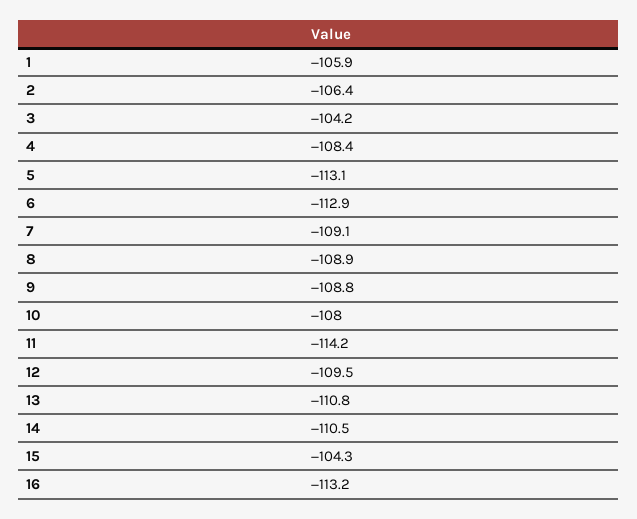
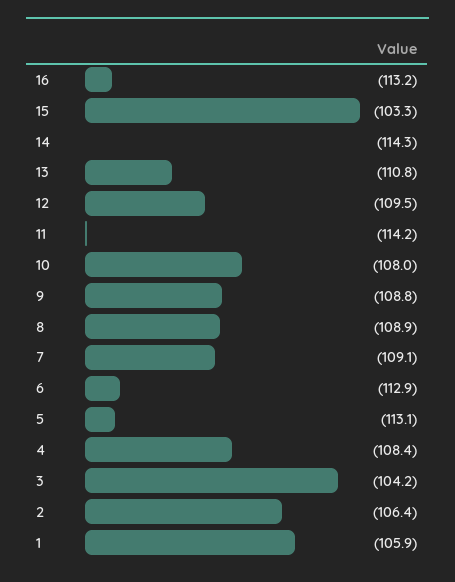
14: -110.5 -> -114.3
15: -104.3 -> -103.3

